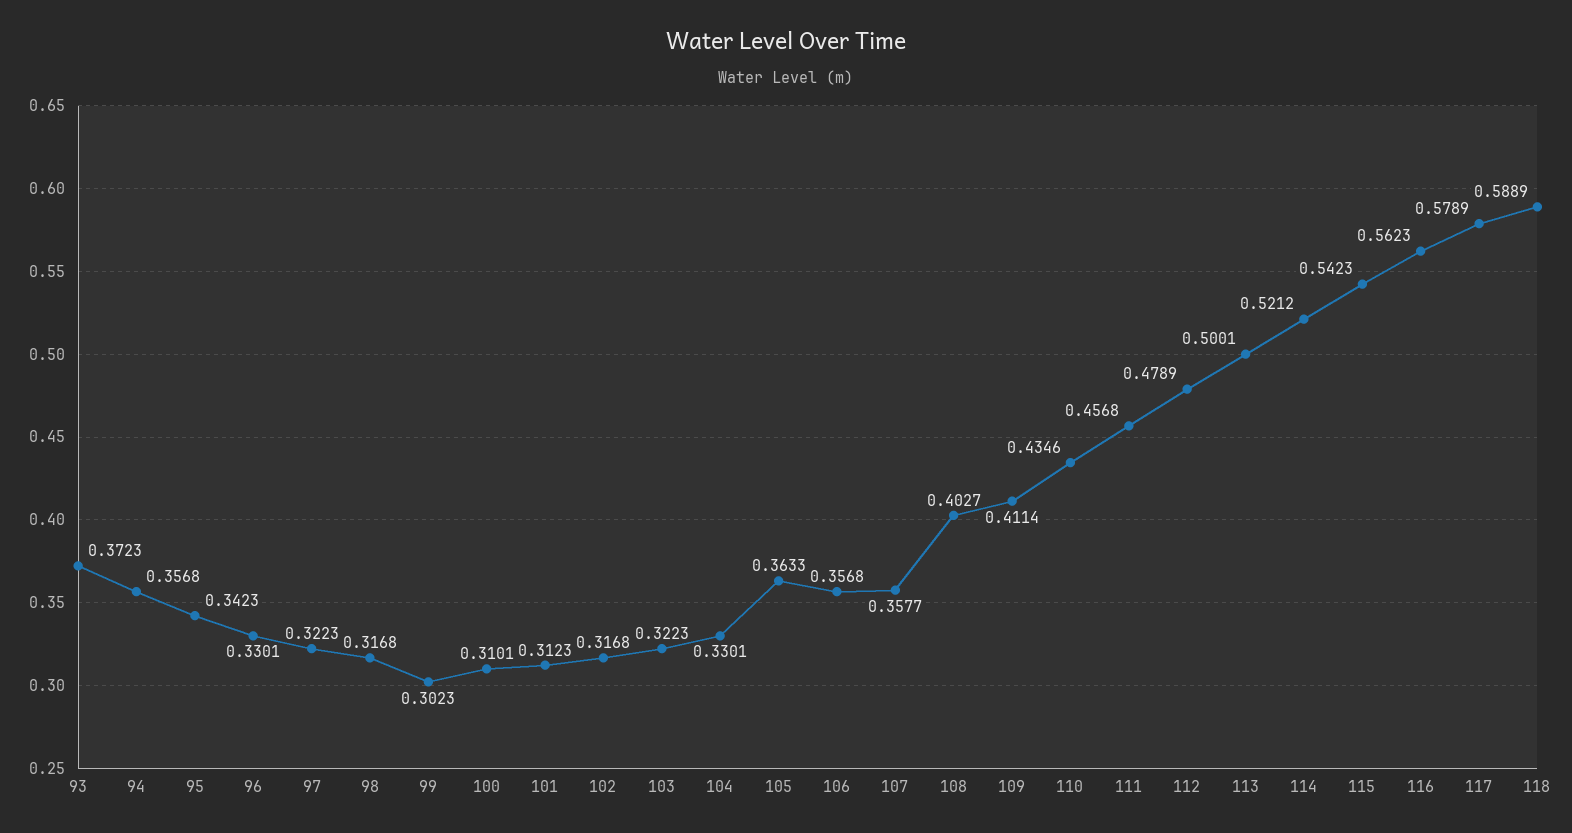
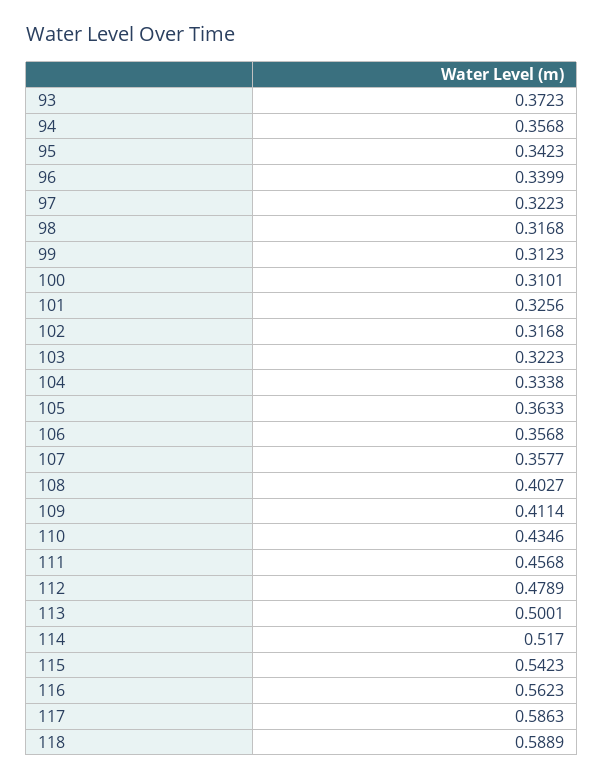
96: 0.3301 -> 0.3399
99: 0.3023 -> 0.3123
101: 0.3123 -> 0.3256
104: 0.3301 -> 0.3338
114: 0.5212 -> 0.517
117: 0.5789 -> 0.5863

